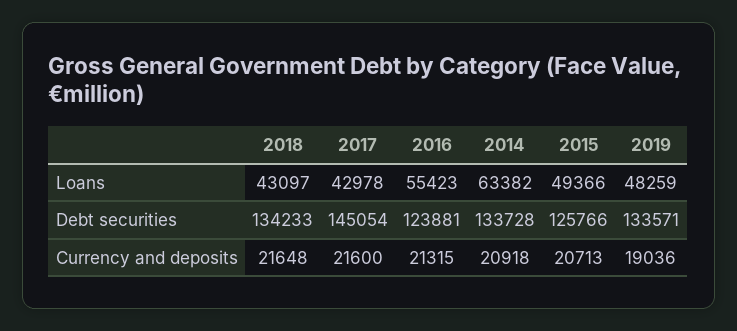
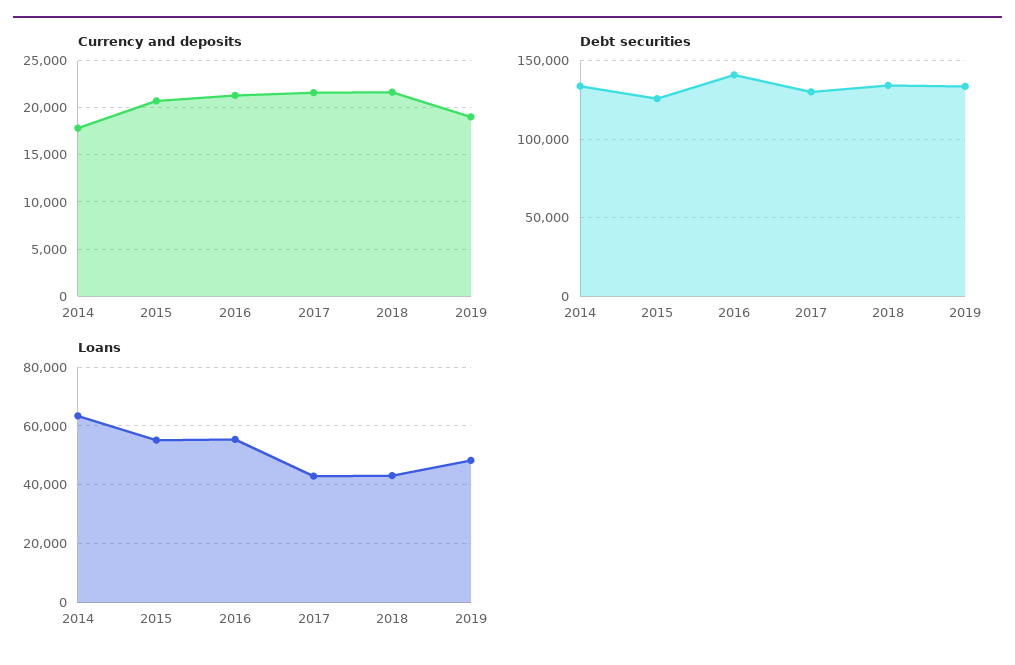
Loans, 2015: 49366 -> 55000
Debt securities, 2017: 145054 -> 130000
Debt securities, 2016: 123881 -> 140000
Currency and deposits, 2014: 20918 -> 18000

